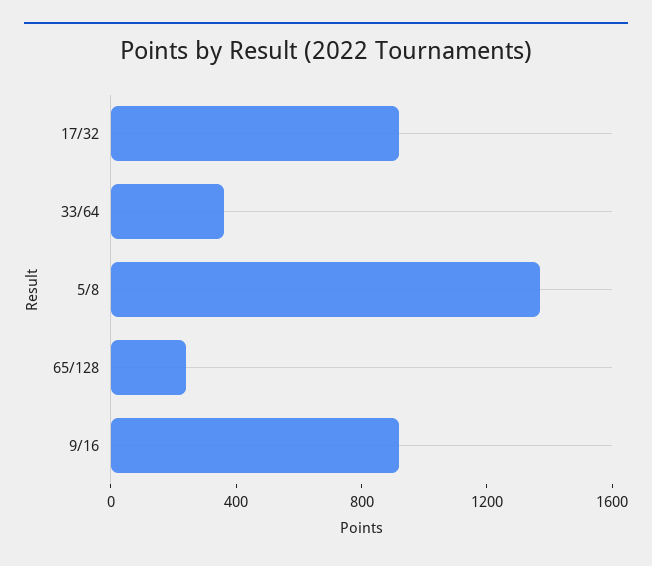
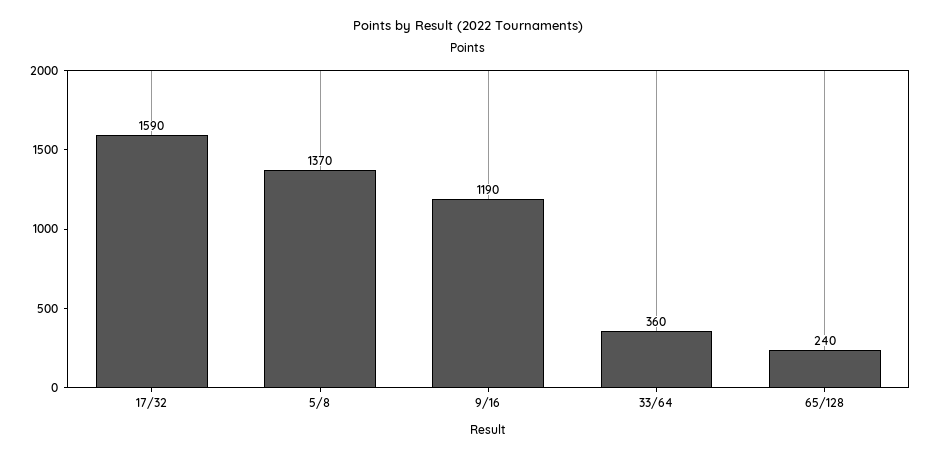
17/32: 900 -> 1590
9/16: 900 -> 1190

